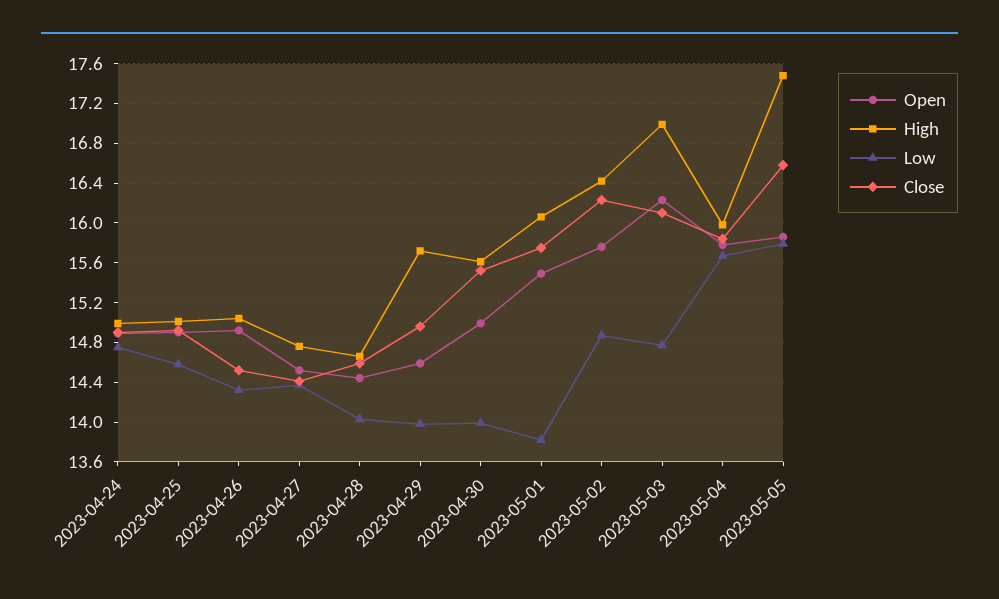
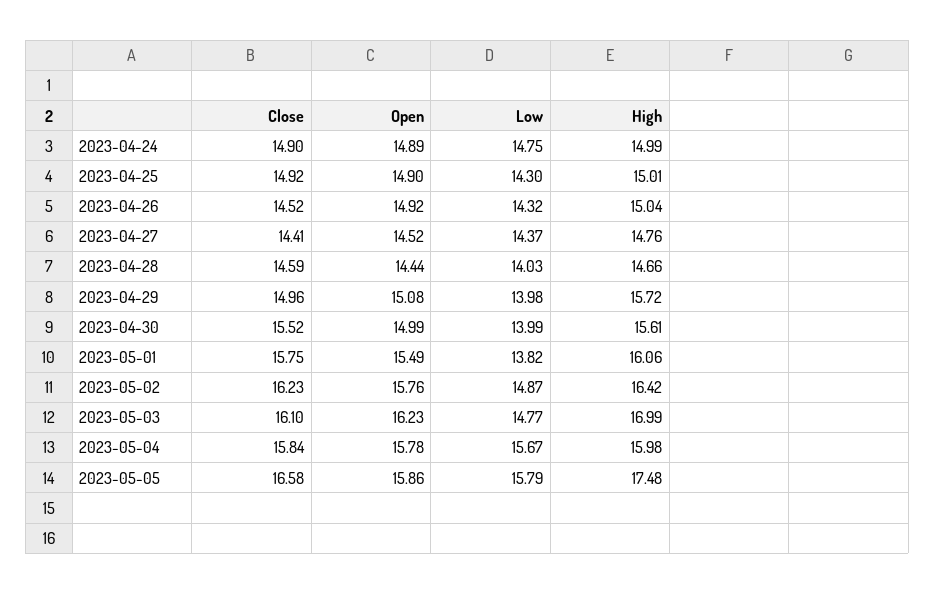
Low, 2023-04-25: 14.6 -> 14.3
Open, 2023-04-29: 14.6 -> 15.08

